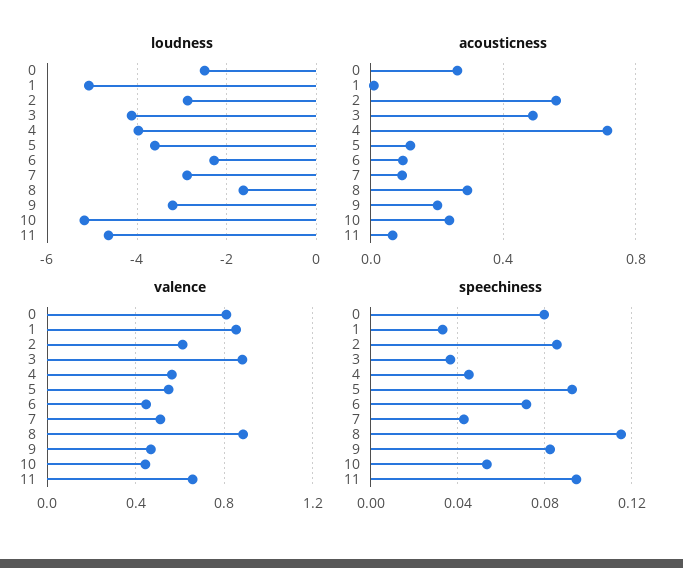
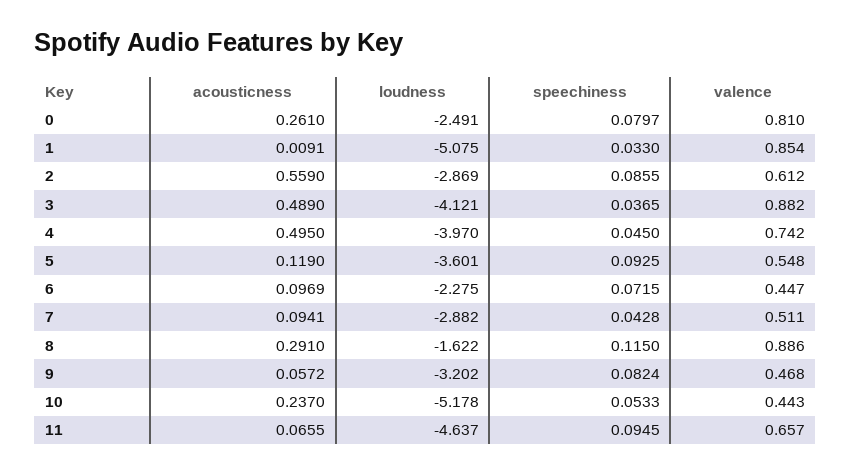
acousticness, 4: 0.7 -> 0.495
acousticness, 9: 0.2 -> 0.0572
valence, 4: 0.55 -> 0.742

